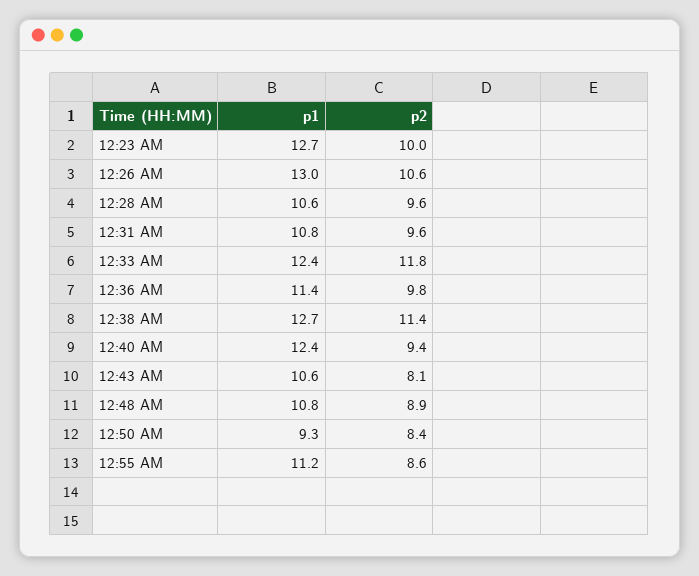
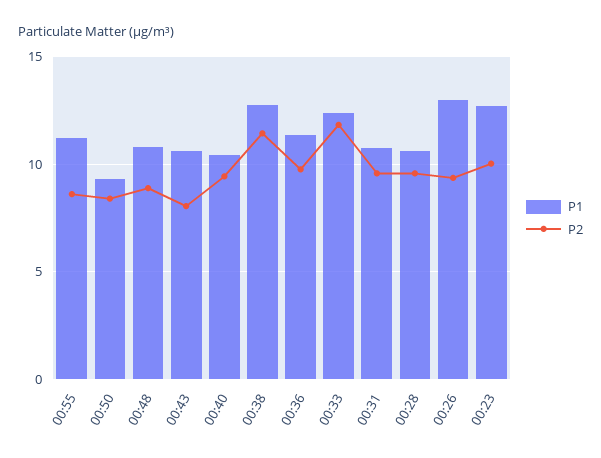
p2, 12:26 AM: 10.6 -> 9.5
p1, 12:40 AM: 12.4 -> 10.5

